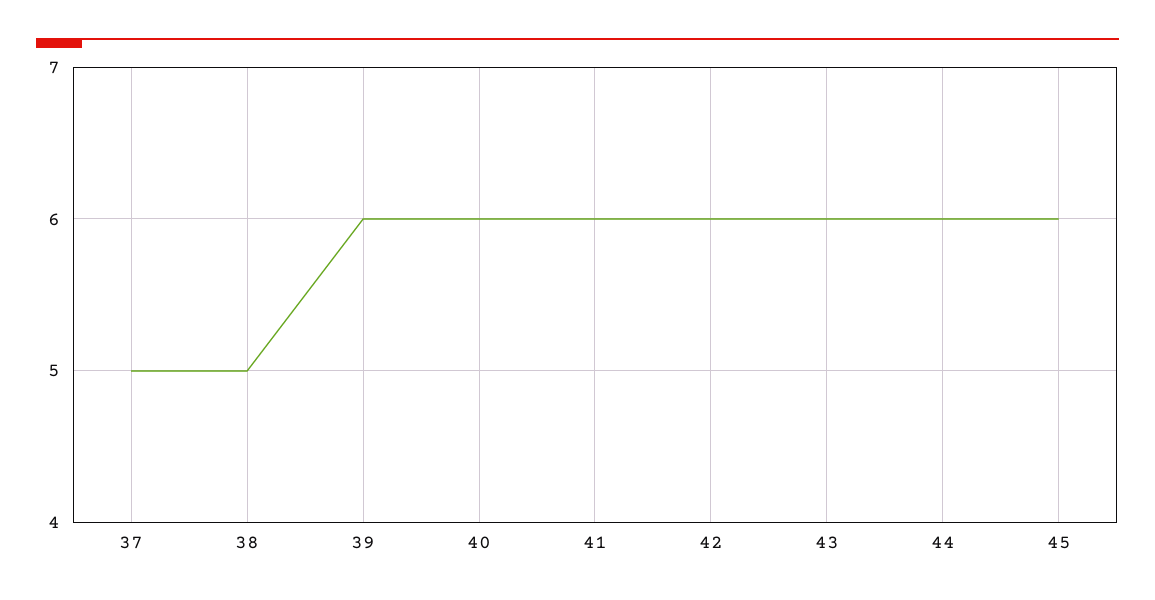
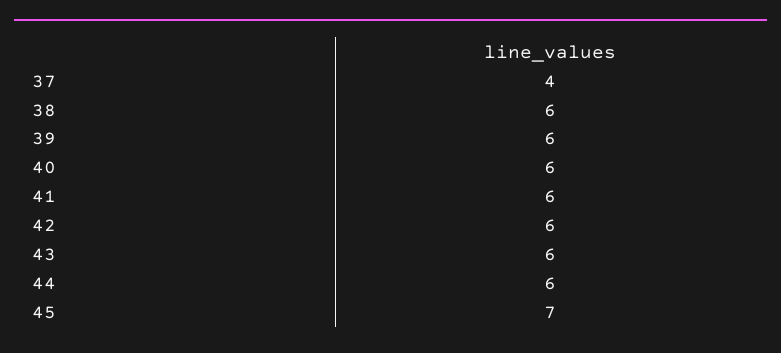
37: 5 -> 4
38: 5 -> 6
45: 6 -> 7

